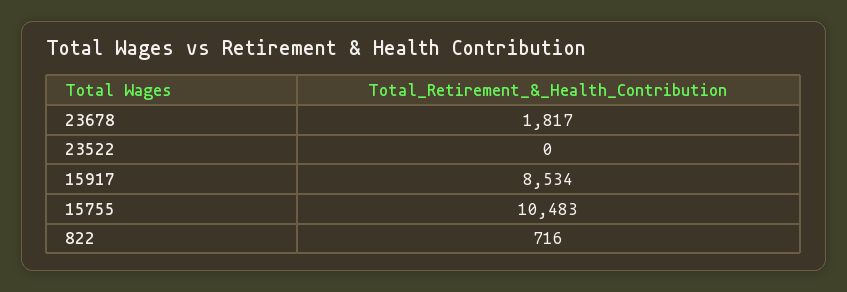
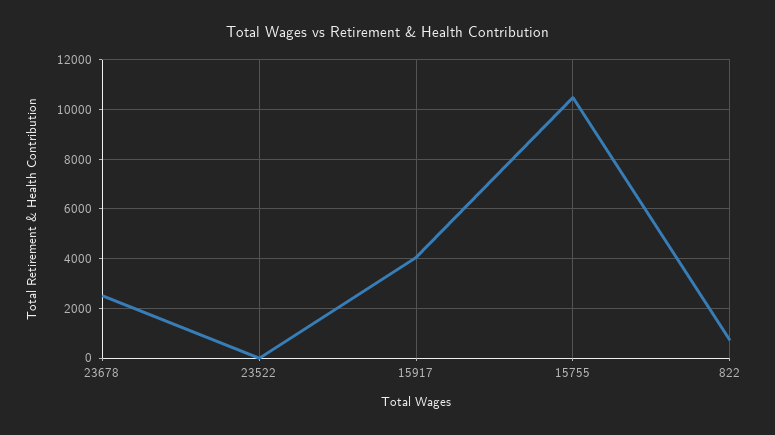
23678: 1817 -> 2500
15917: 8534 -> 4000

